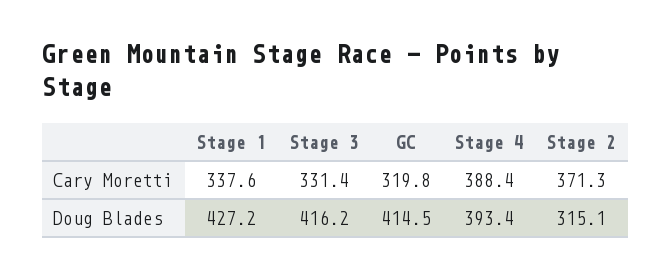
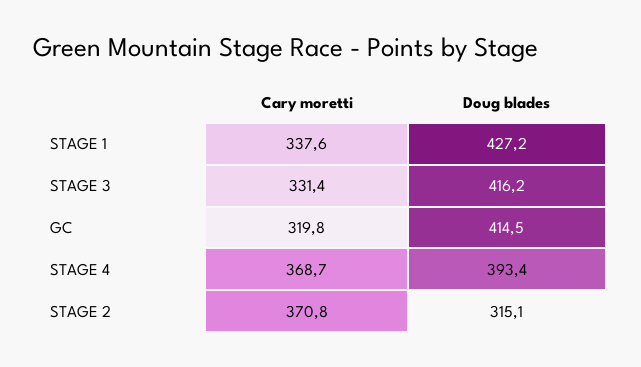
Stage 4, Cary Moretti: 388.4 -> 368.7
Stage 2, Cary Moretti: 371.3 -> 370.8

